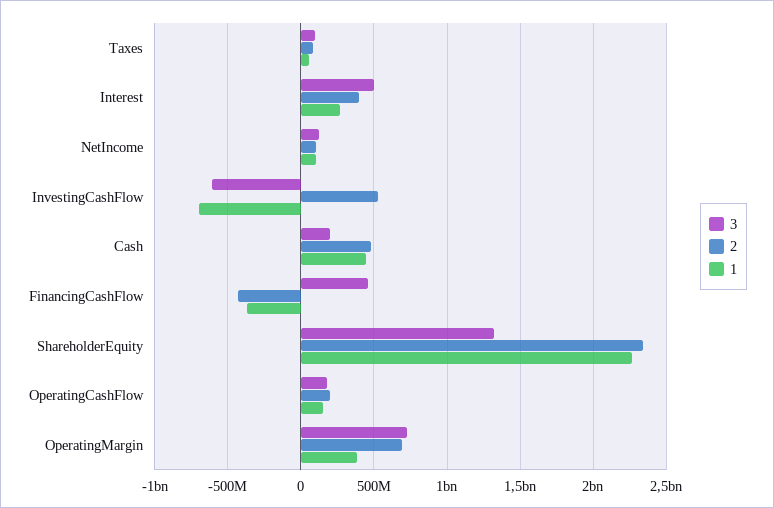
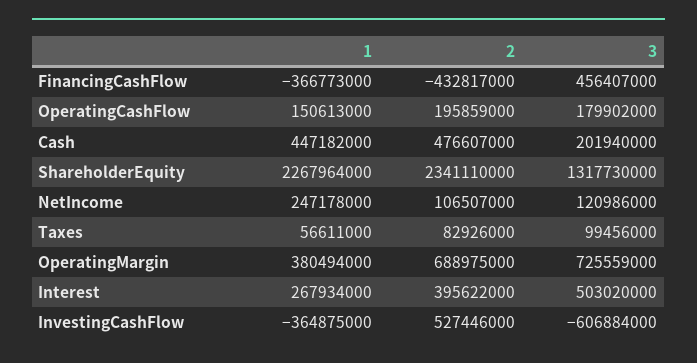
1, NetIncome: 100000000 -> 247178000
1, InvestingCashFlow: -700000000 -> -364875000

